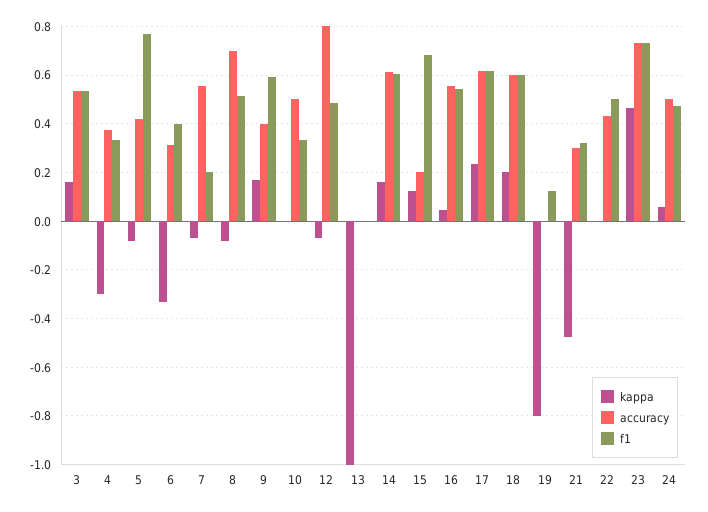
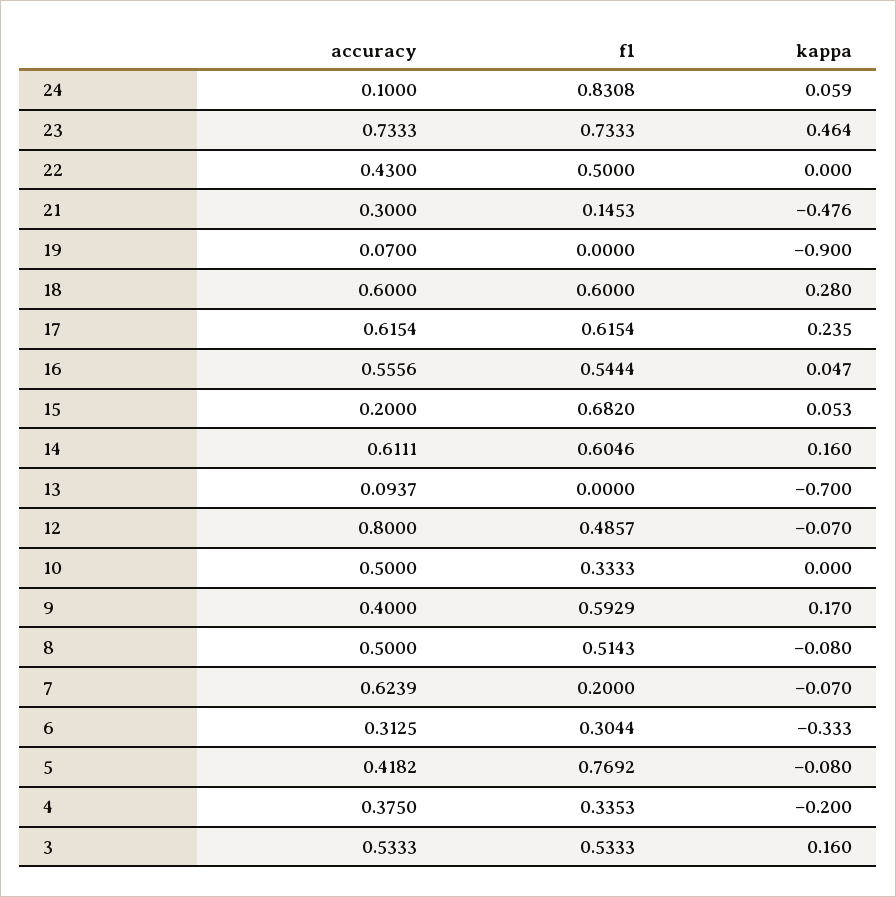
kappa, 4: -0.3 -> -0.2
f1, 6: 0.4 -> 0.3044
accuracy, 7: 0.55 -> 0.6239
accuracy, 8: 0.7 -> 0.5
kappa, 13: -1 -> -0.7
accuracy, 13: 0 -> 0.0937
kappa, 15: 0.125 -> 0.053
kappa, 18: 0.2 -> 0.28
kappa, 19: -0.8 -> -0.9
accuracy, 19: 0 -> 0.07
f1, 19: 0.125 -> 0
f1, 21: 0.325 -> 0.1453
accuracy, 24: 0.5 -> 0.1
f1, 24: 0.475 -> 0.8308

